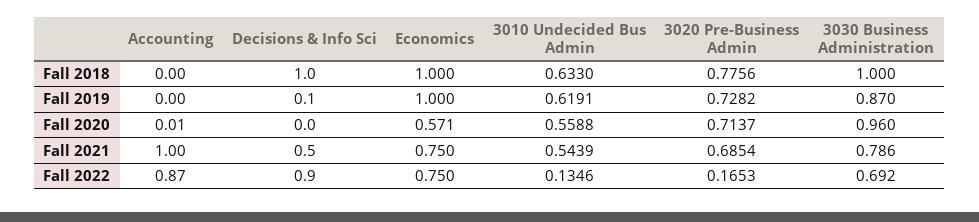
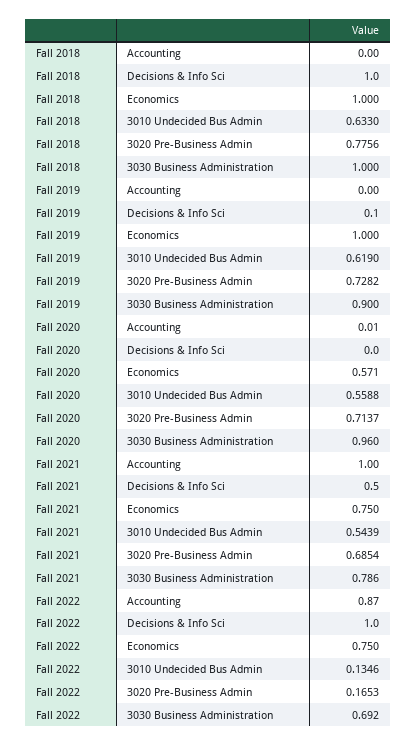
3010 Undecided Bus Admin, Fall 2019: 0.6191 -> 0.619
3030 Business Administration, Fall 2019: 0.87 -> 0.9
Decisions & Info Sci, Fall 2022: 0.9 -> 1

